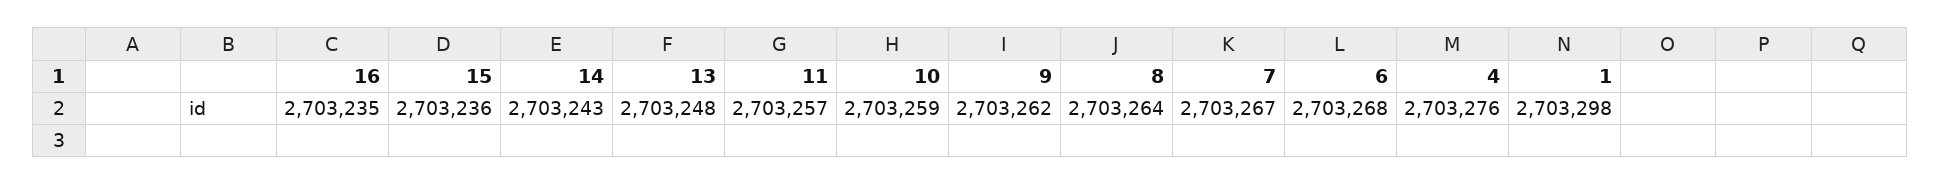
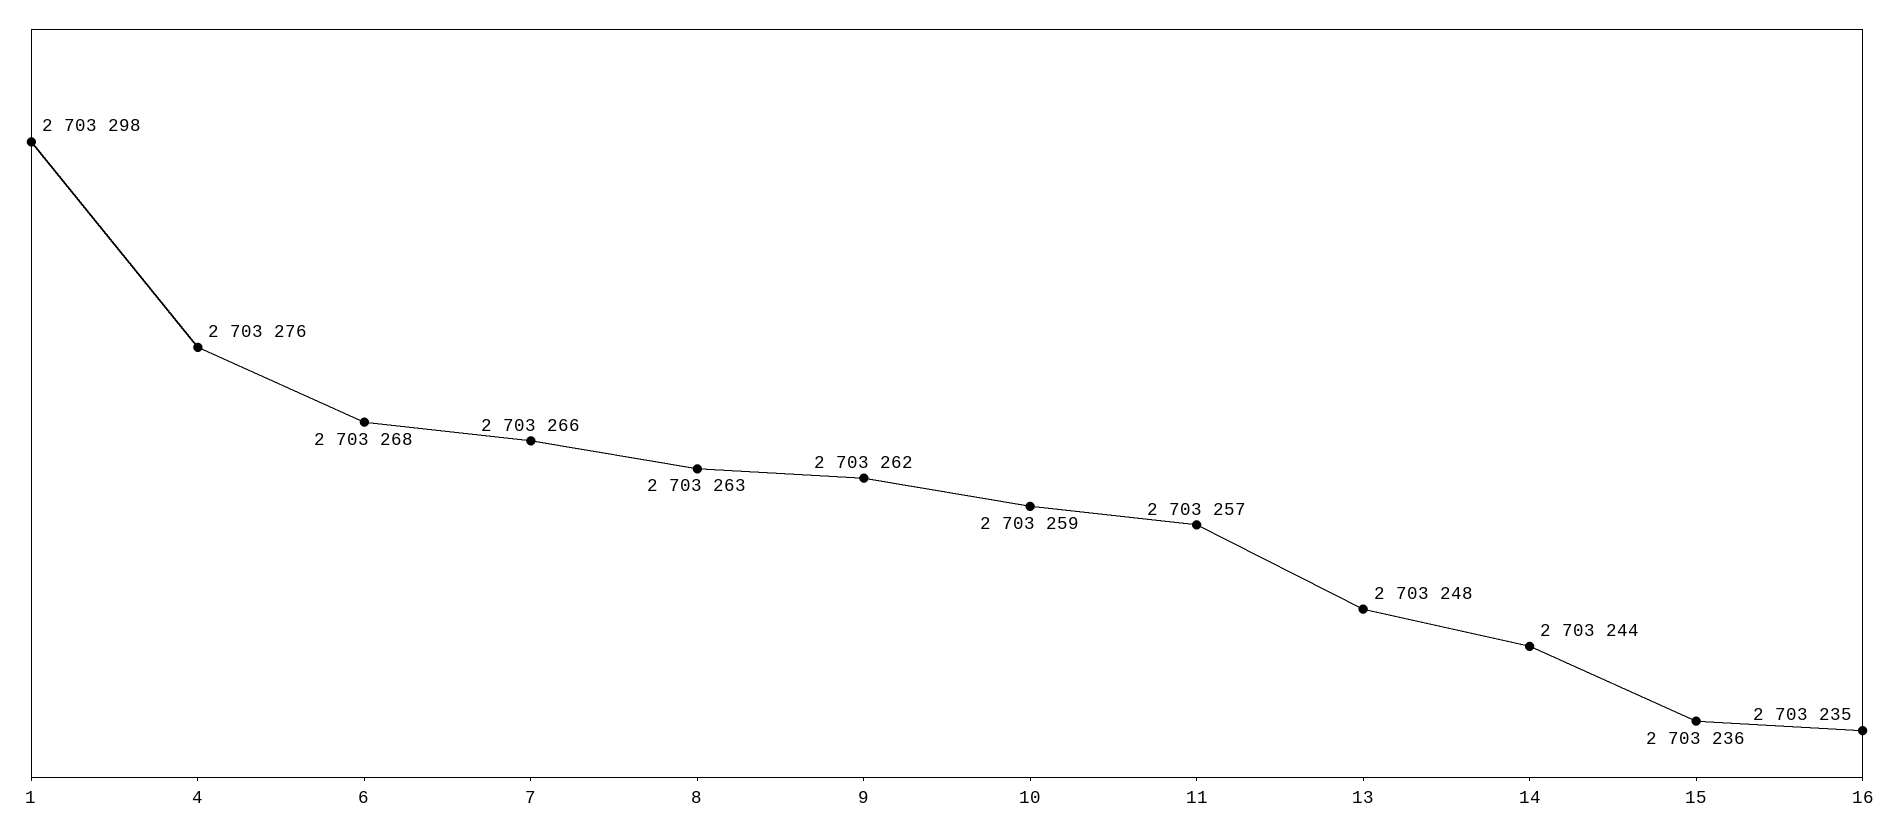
14: 2703243 -> 2703244
8: 2703264 -> 2703263
7: 2703267 -> 2703266

